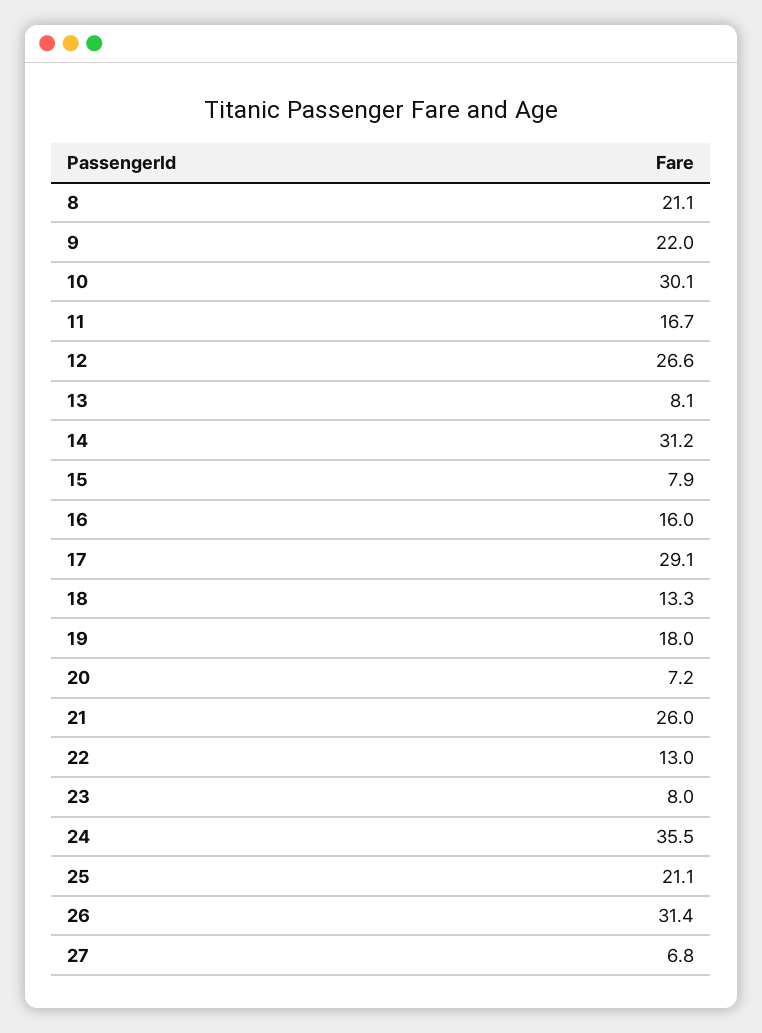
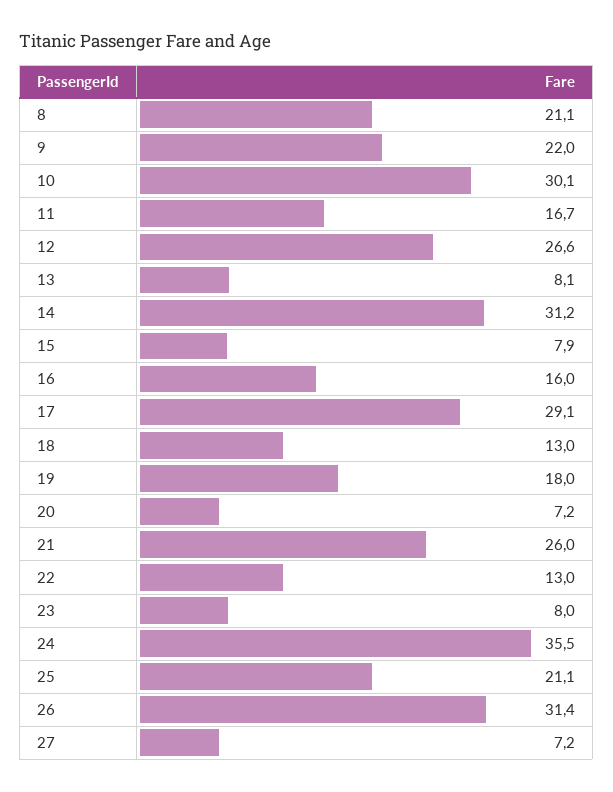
18: 13.3 -> 13
27: 6.8 -> 7.2

